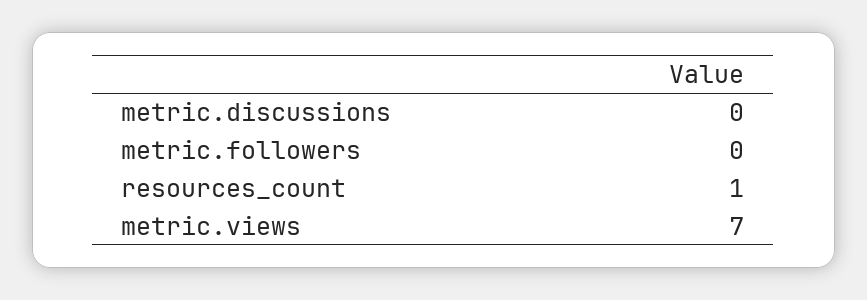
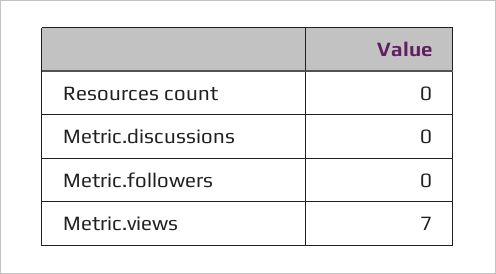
resources_count: 1 -> 0

